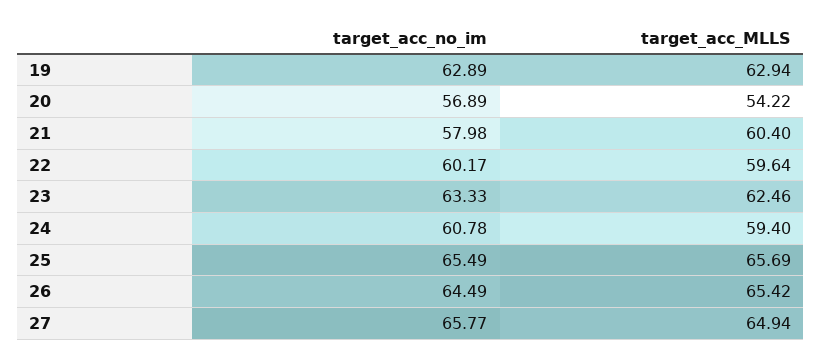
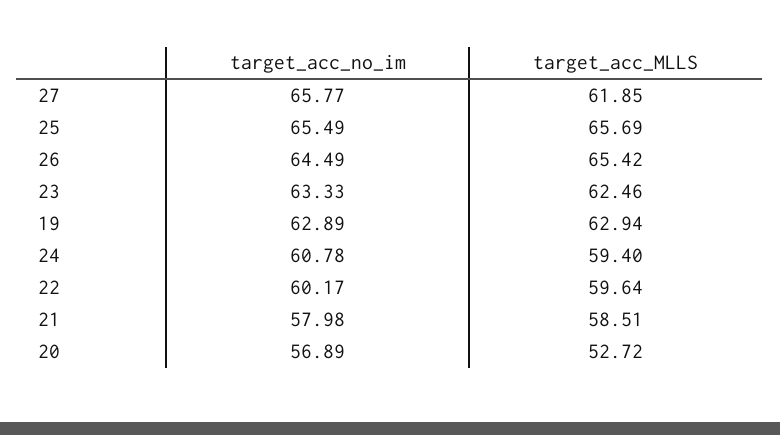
target_acc_MLLS, 20: 54.22 -> 52.72
target_acc_MLLS, 21: 60.4 -> 58.51
target_acc_MLLS, 27: 64.94 -> 61.85

